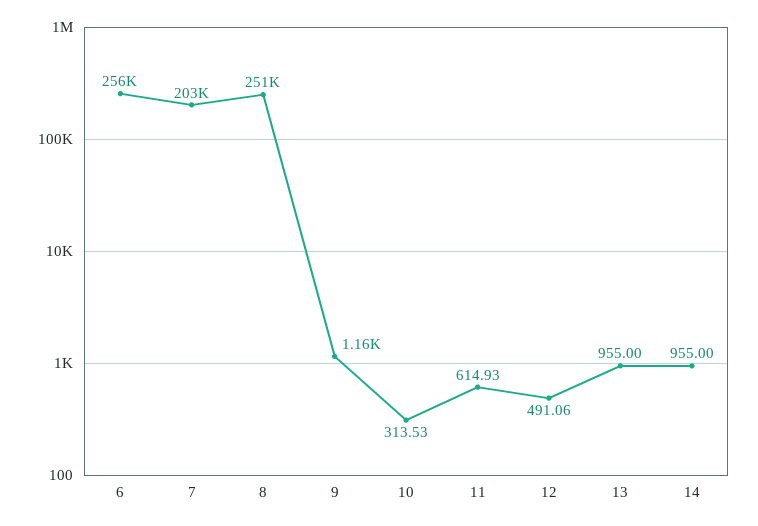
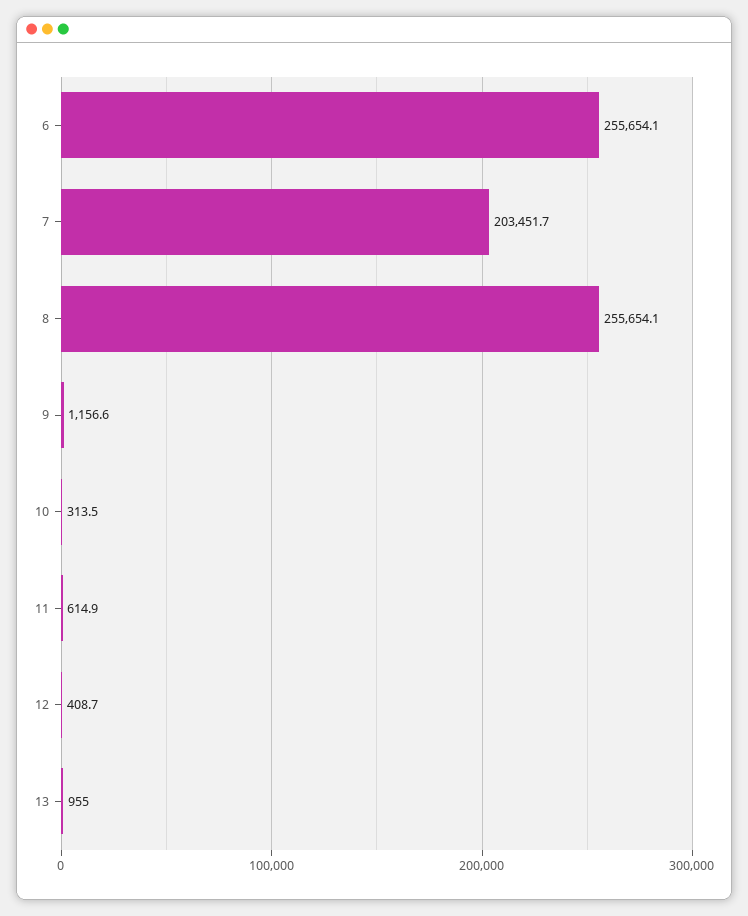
8: 251000 -> 255654.1
12: 491.06 -> 408.7
14: 955 -> none

